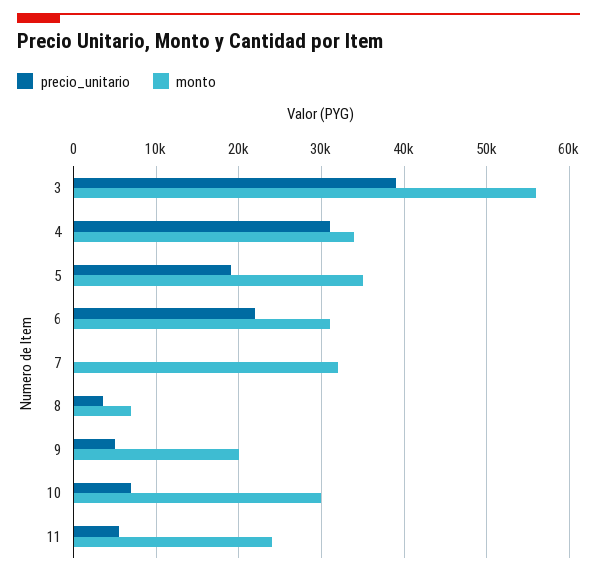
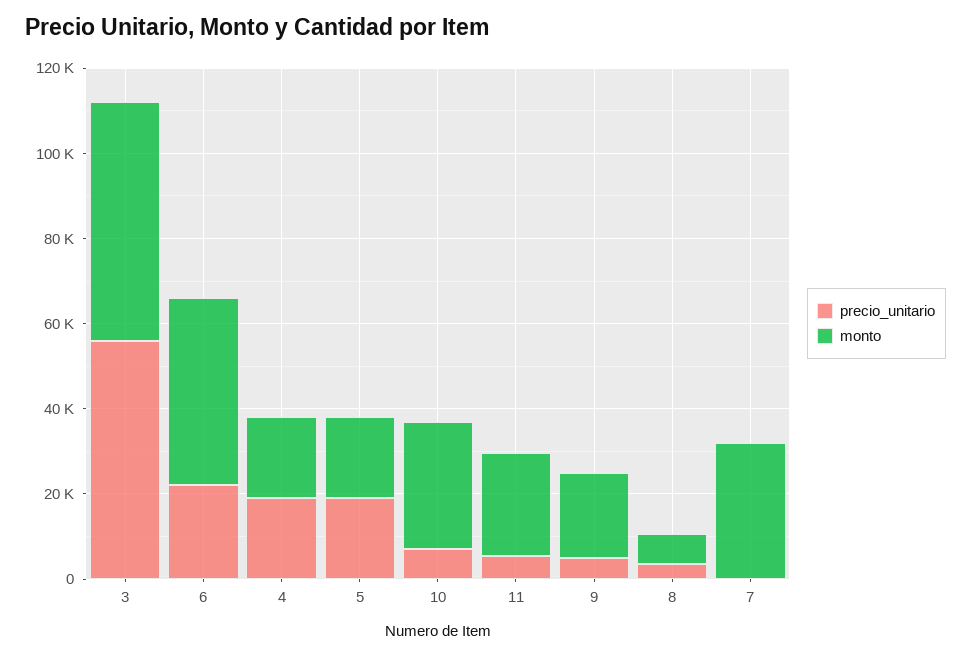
precio_unitario, 3: 39000 -> 55000
precio_unitario, 4: 31000 -> 20000
monto, 4: 34000 -> 20000
monto, 5: 35000 -> 20000
monto, 6: 31000 -> 45000

